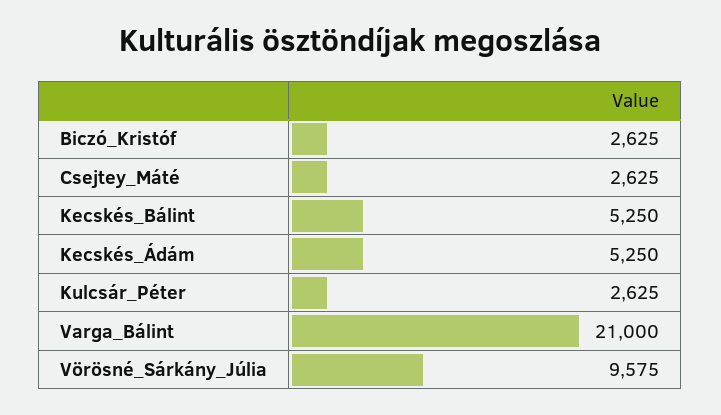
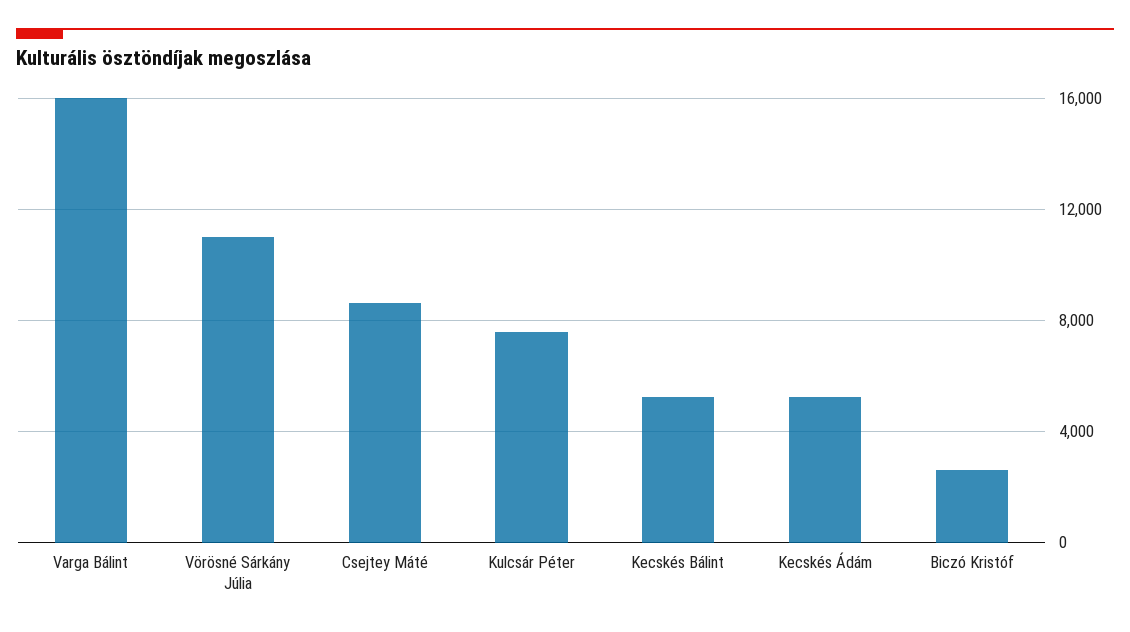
Csejtey_Máté: 2625 -> 8500
Kulcsár_Péter: 2625 -> 7500
Varga_Bálint: 21000 -> 16000
Vörösné_Sárkány_Júlia: 9575 -> 11000

